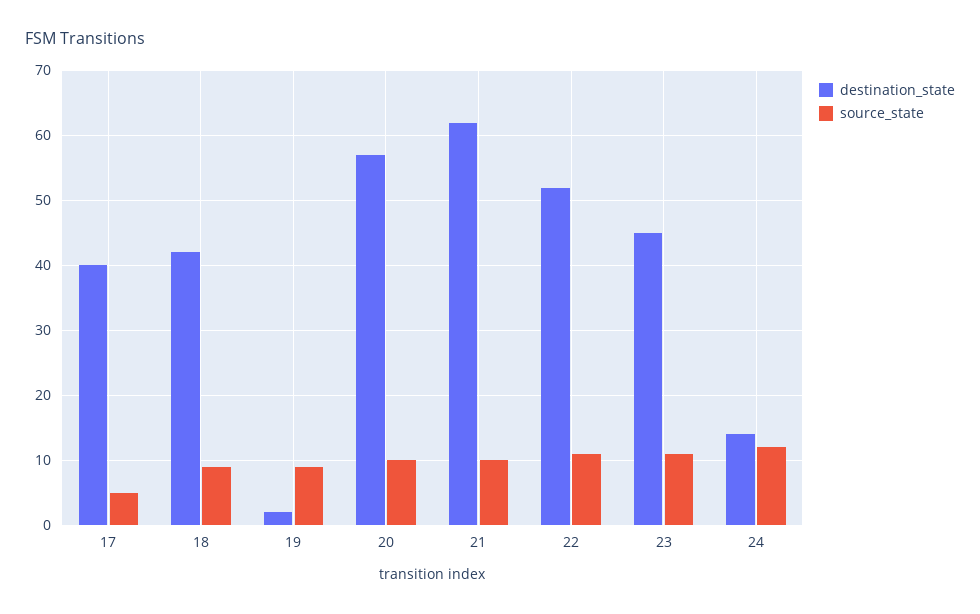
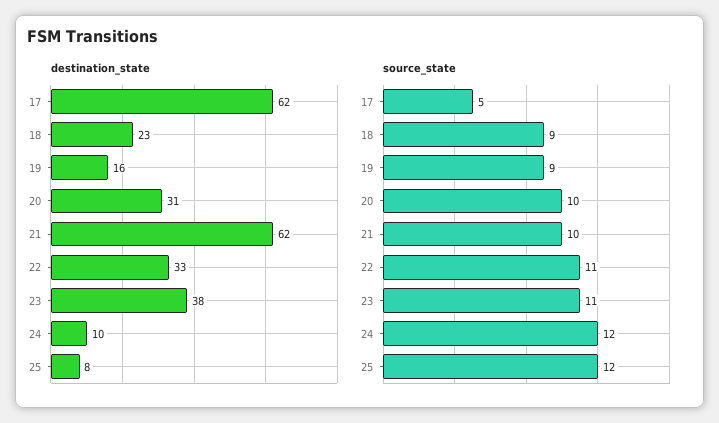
destination_state, 17: 40 -> 62
destination_state, 18: 42 -> 23
destination_state, 19: 2 -> 16
destination_state, 20: 57 -> 31
destination_state, 22: 52 -> 33
destination_state, 23: 45 -> 38
destination_state, 24: 14 -> 10
destination_state, 25: none -> 8
source_state, 25: none -> 12

